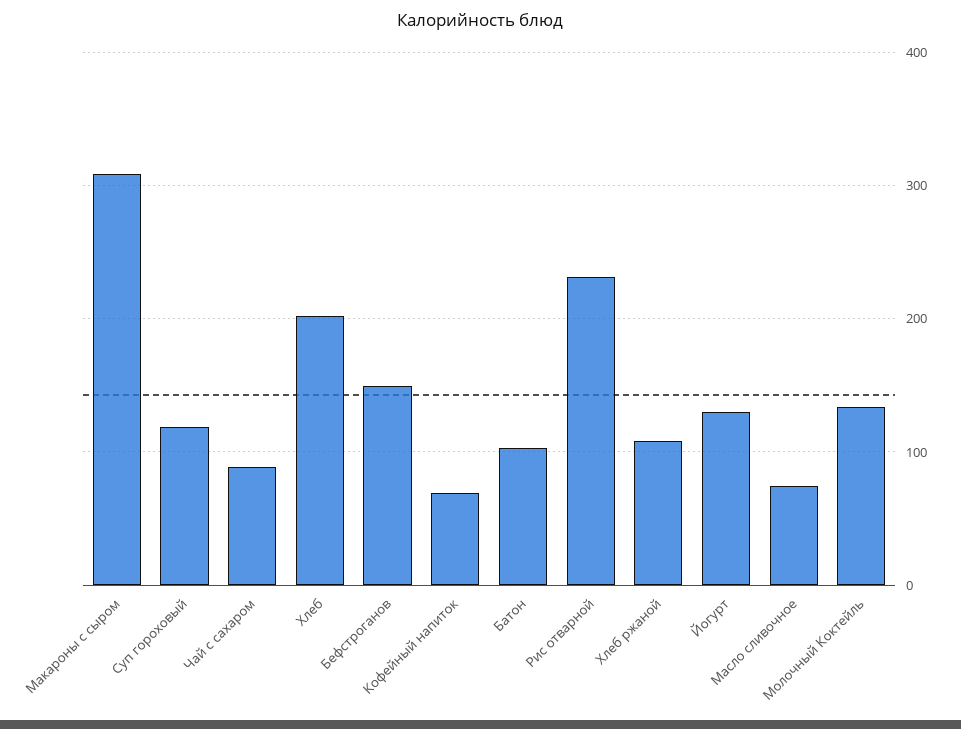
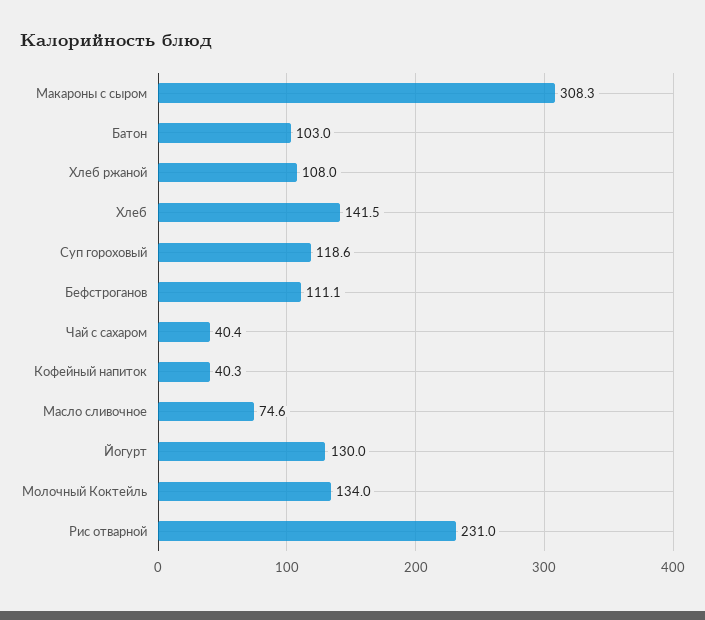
Чай с сахаром: 90 -> 40.4
Хлеб: 200 -> 141.5
Бефстроганов: 150 -> 111.1
Кофейный напиток: 70 -> 40.3

